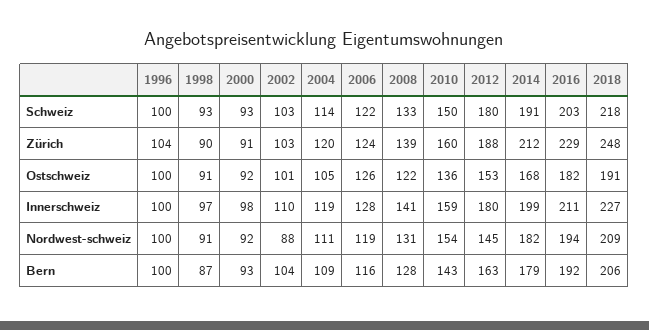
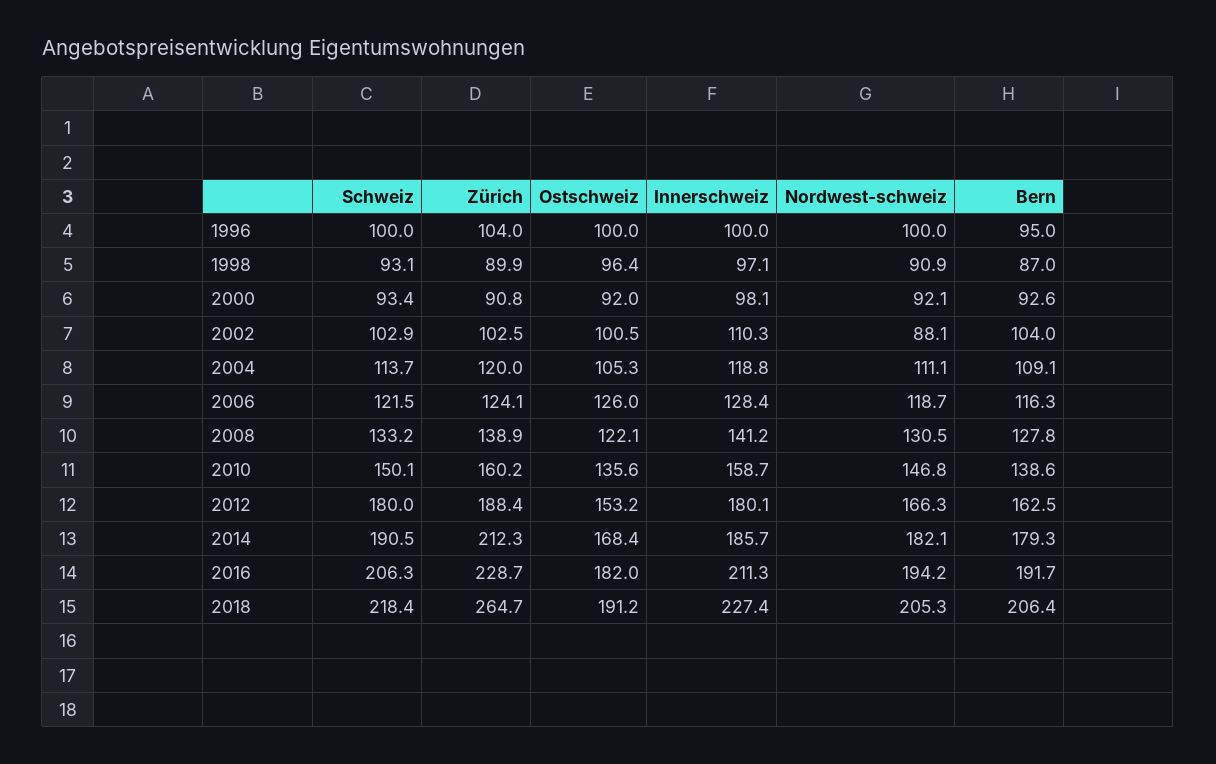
2016, Schweiz: 203 -> 206.3
2018, Zürich: 248 -> 264.7
1998, Ostschweiz: 91 -> 96.4
2014, Innerschweiz: 199 -> 185.7
2010, Nordwest-schweiz: 154 -> 146.8
2012, Nordwest-schweiz: 145 -> 166.3
2018, Nordwest-schweiz: 209 -> 205.3
1996, Bern: 100 -> 95
2010, Bern: 143 -> 138.6

